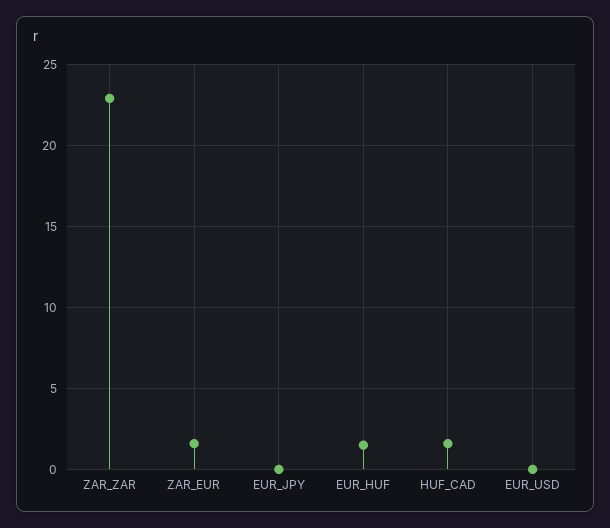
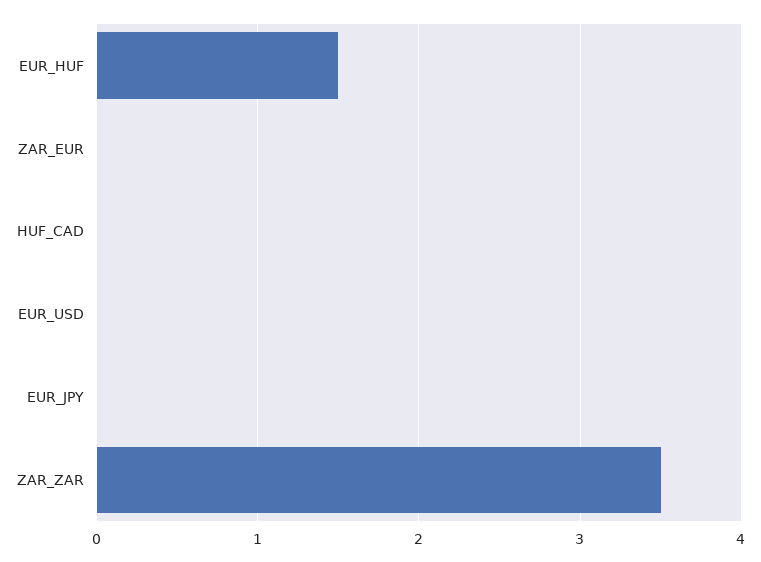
ZAR_ZAR: 23 -> 3.5
ZAR_EUR: 1.5 -> 0
HUF_CAD: 1.5 -> 0

